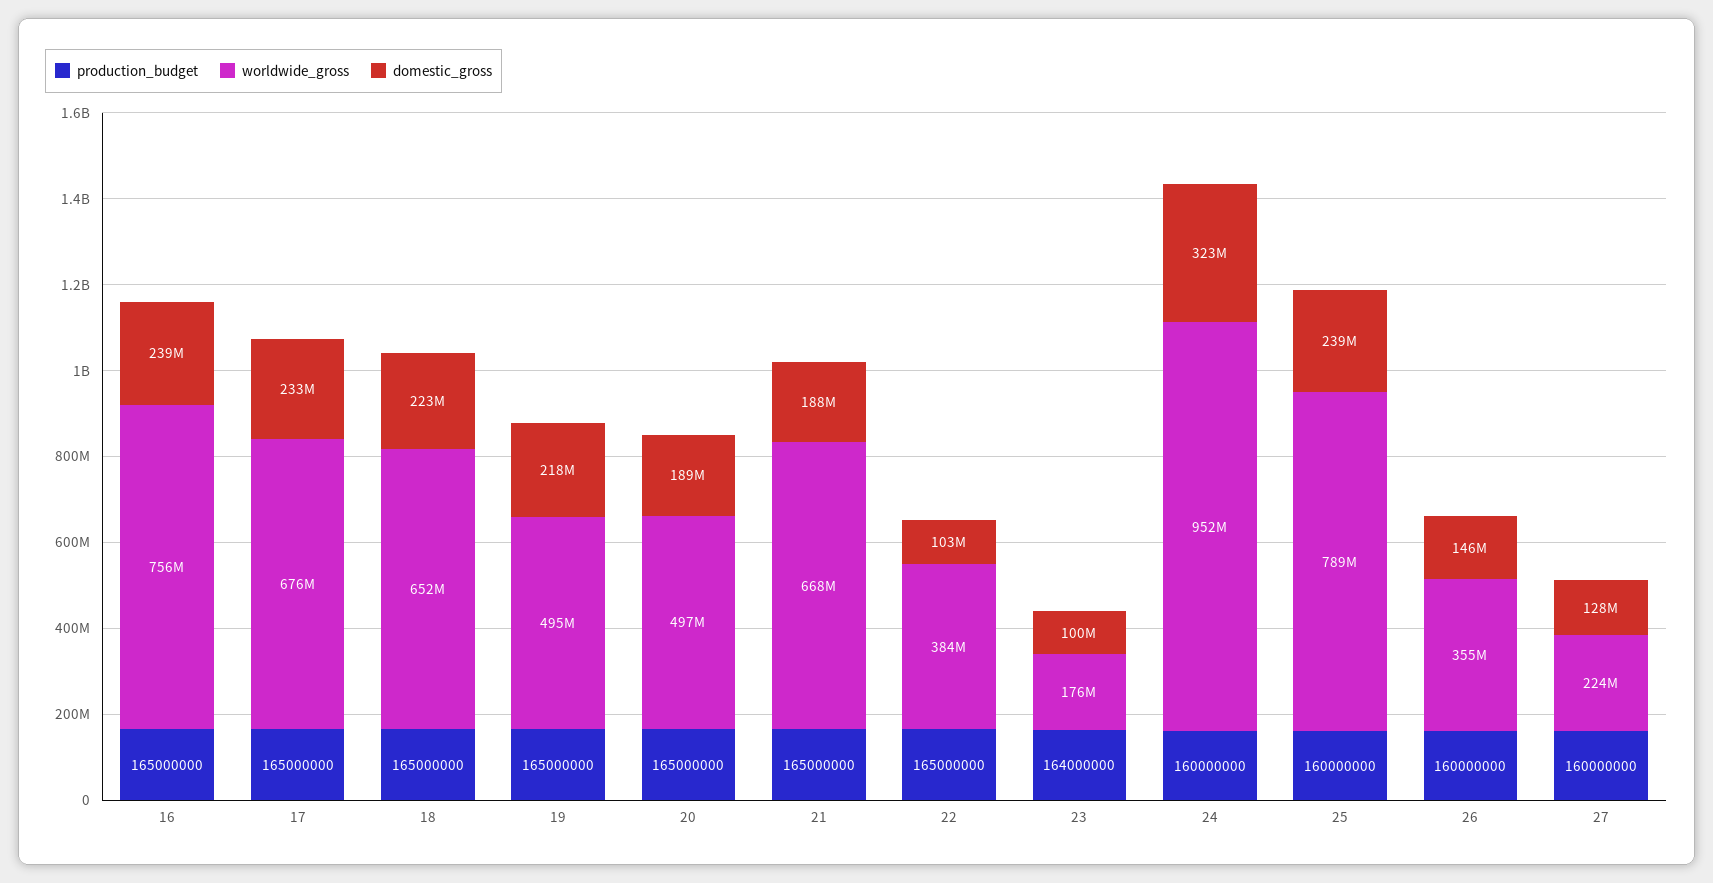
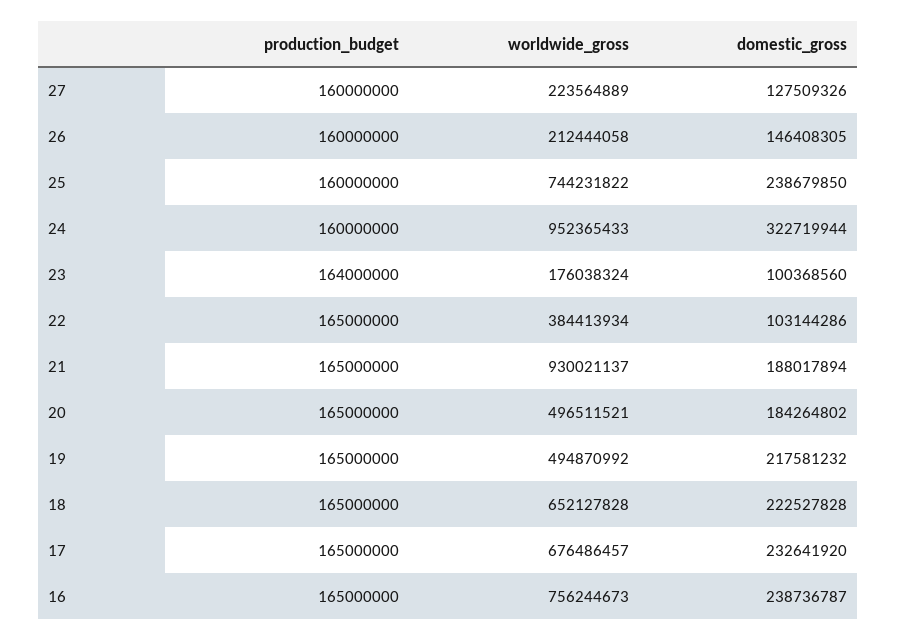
domestic_gross, 20: 189000000 -> 184264802
worldwide_gross, 21: 668000000 -> 930021137
worldwide_gross, 25: 789000000 -> 744231822
worldwide_gross, 26: 355000000 -> 212444058

